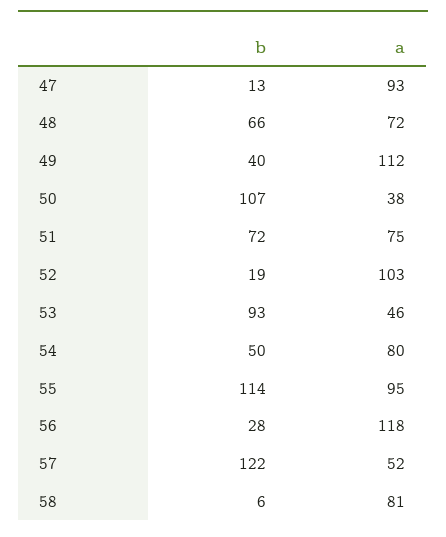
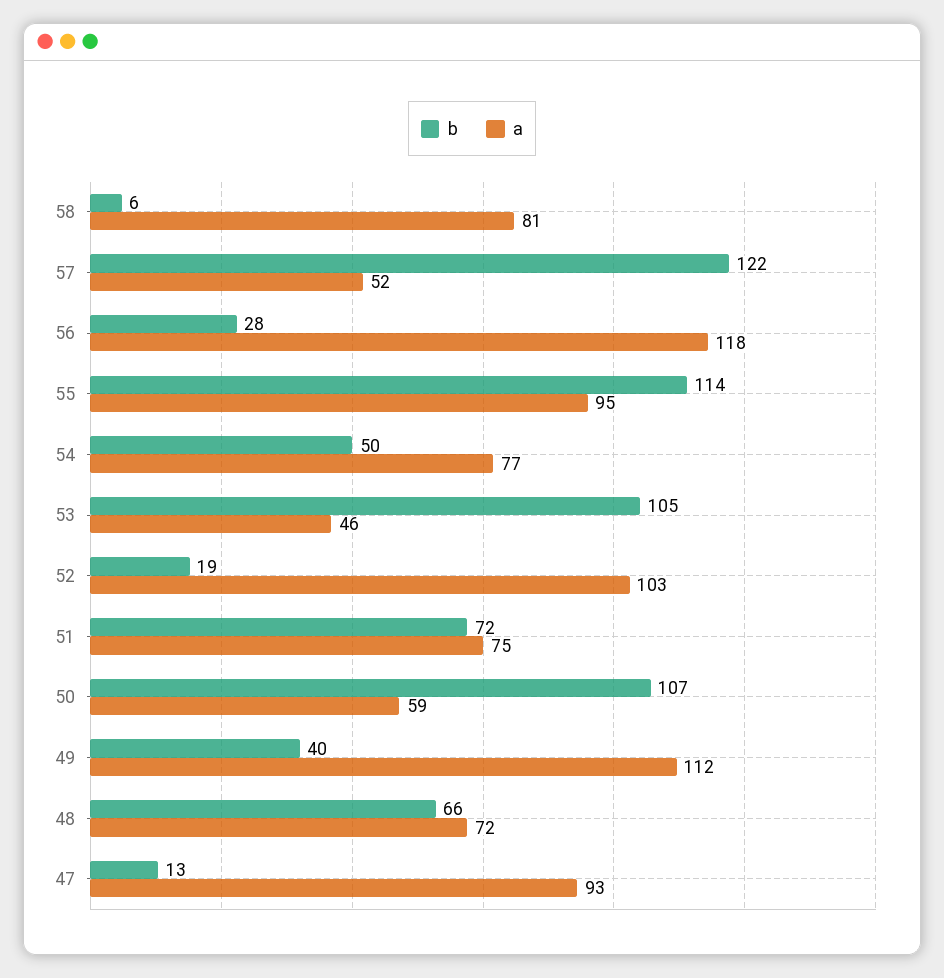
a, 50: 38 -> 59
b, 53: 93 -> 105
a, 54: 80 -> 77

